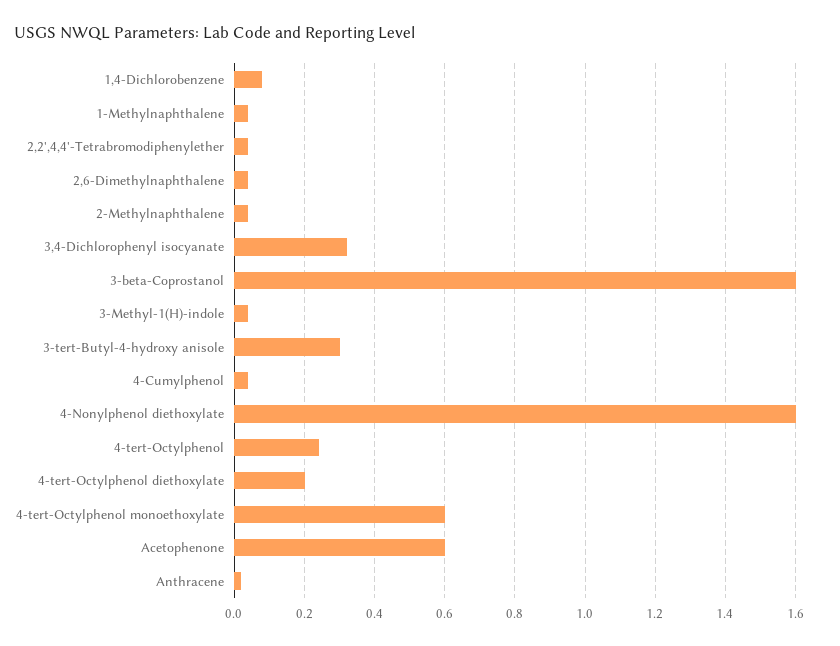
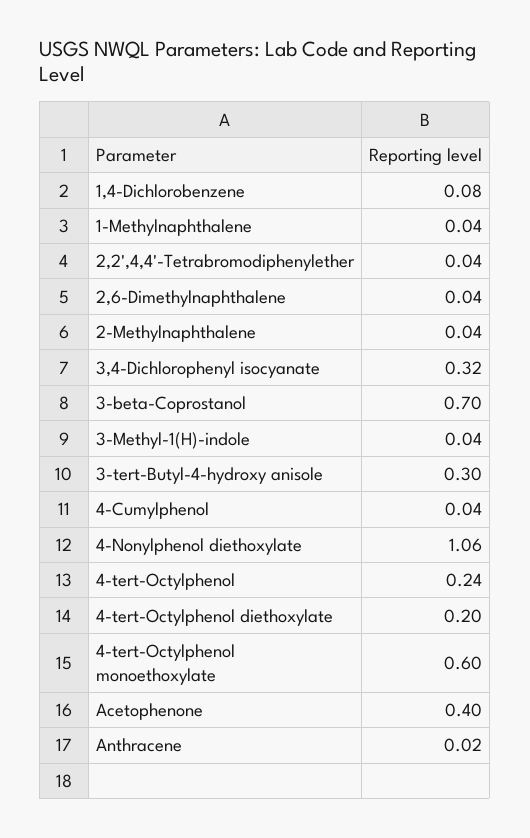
3-beta-Coprostanol: 1.6 -> 0.7
4-Nonylphenol diethoxylate: 1.6 -> 1.06
Acetophenone: 0.6 -> 0.4

